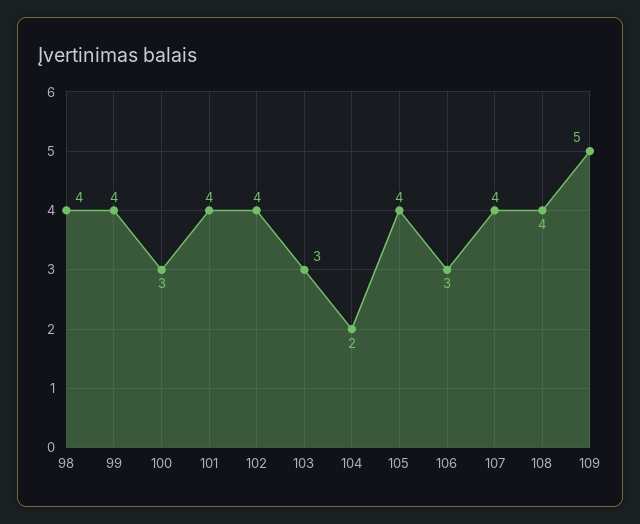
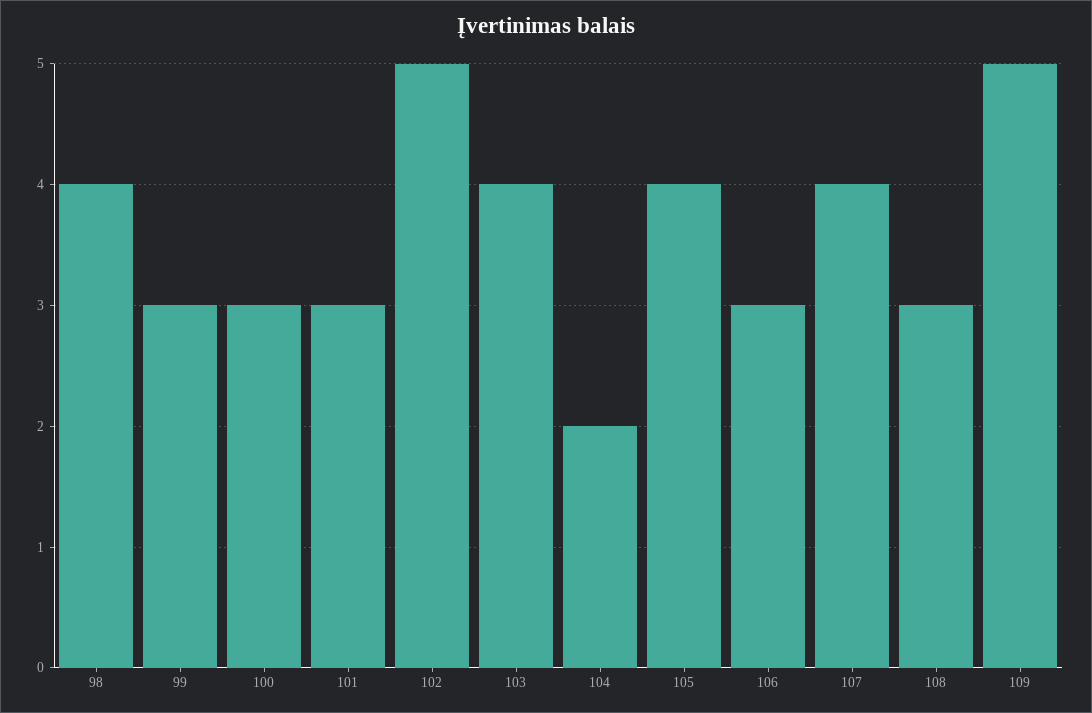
99: 4 -> 3
101: 4 -> 3
102: 4 -> 5
103: 3 -> 4
108: 4 -> 3

